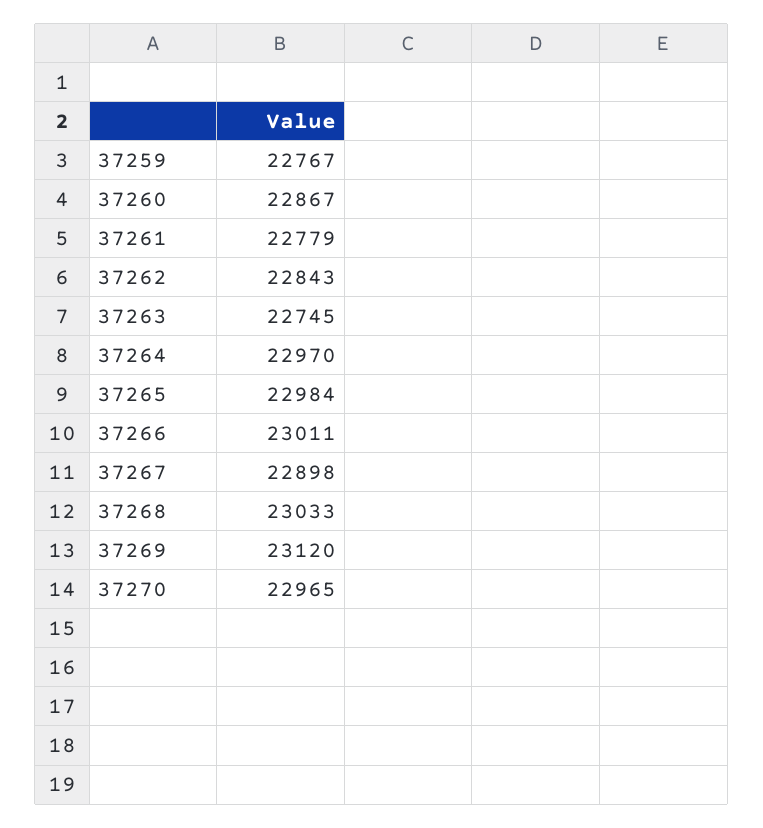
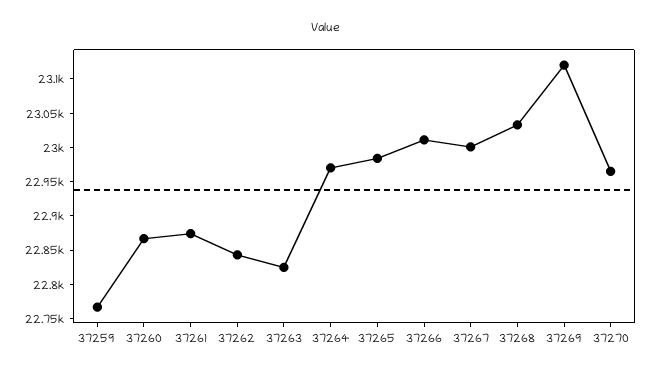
37261: 22779 -> 22875
37263: 22745 -> 22825
37267: 22898 -> 23000

